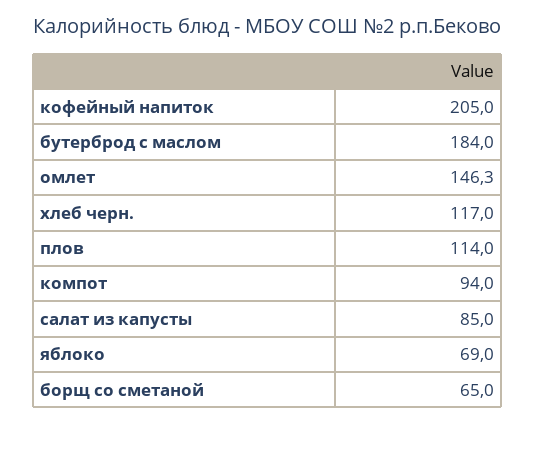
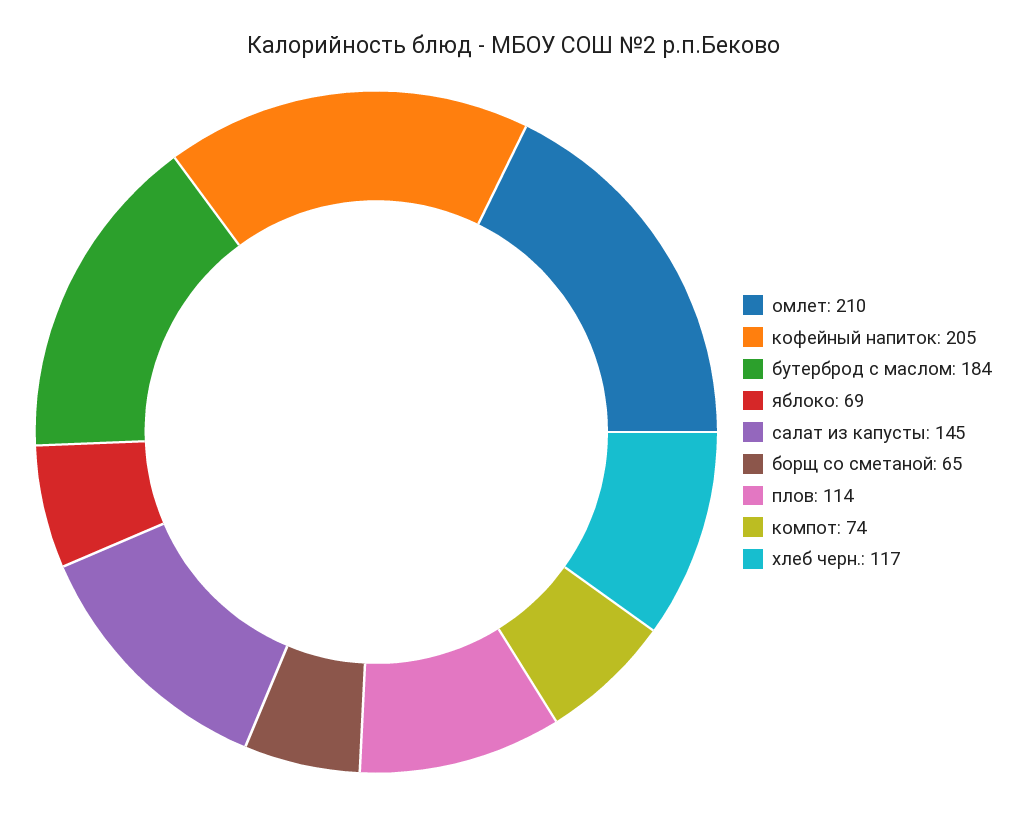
омлет: 146.3 -> 210
компот: 94 -> 74
салат из капусты: 85 -> 145

